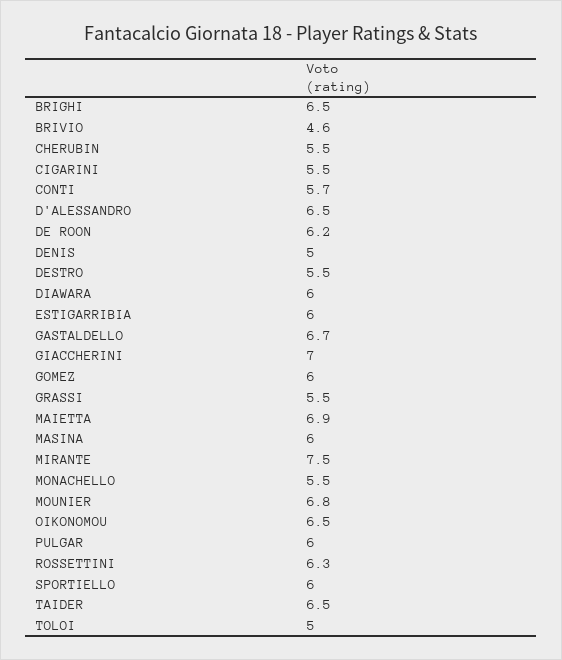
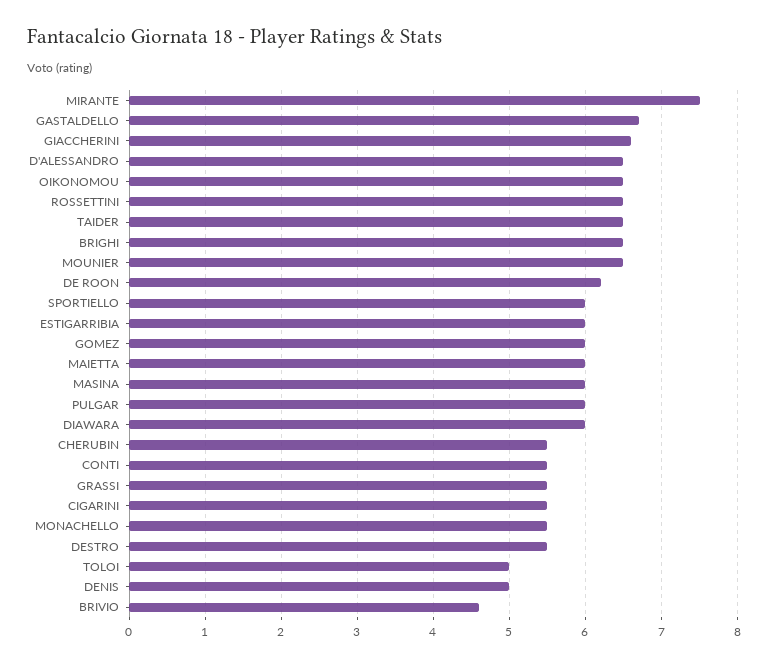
CONTI: 5.7 -> 5.5
GIACCHERINI: 7 -> 6.6
MAIETTA: 6.9 -> 6
MOUNIER: 6.8 -> 6.5
ROSSETTINI: 6.3 -> 6.5

